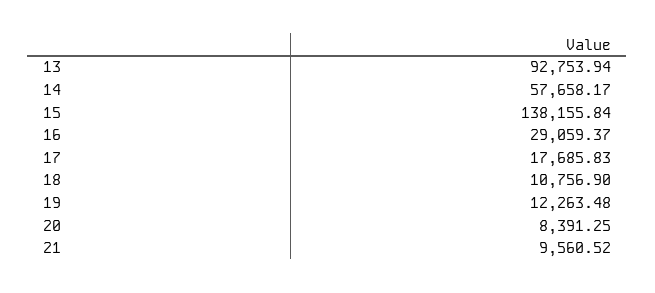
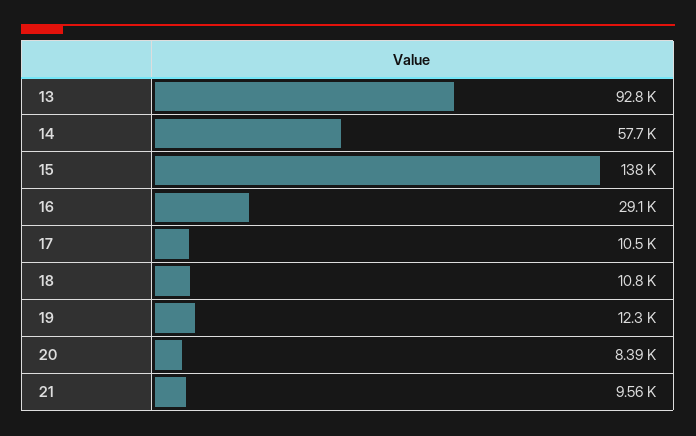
17: 17685.83 -> 10500

